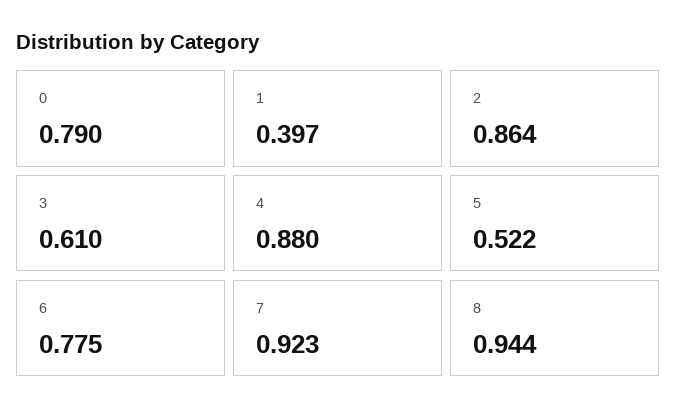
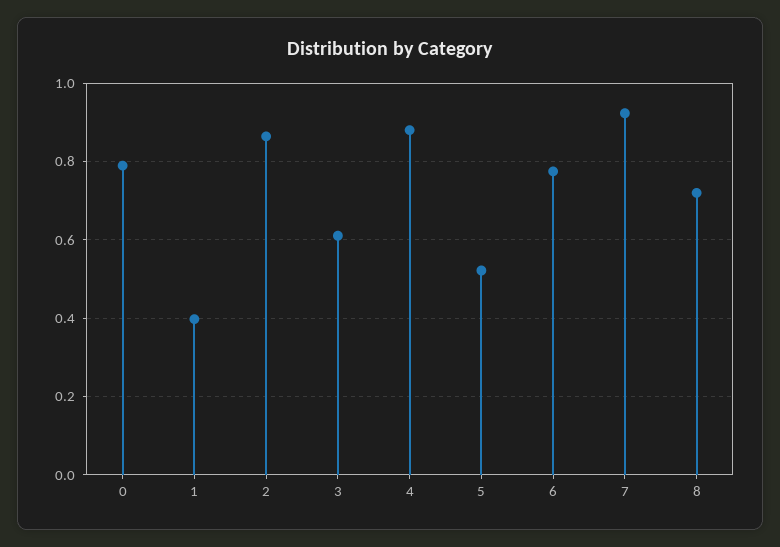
8: 0.944 -> 0.72

